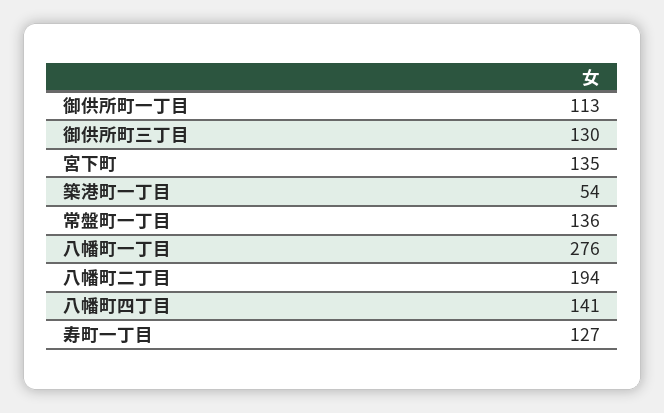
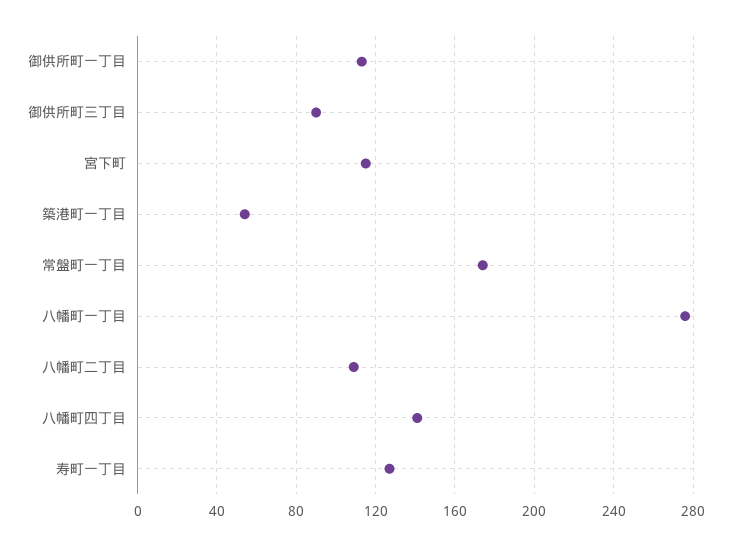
御供所町三丁目: 130 -> 90
宮下町: 135 -> 115
常盤町一丁目: 136 -> 175
八幡町二丁目: 194 -> 110

